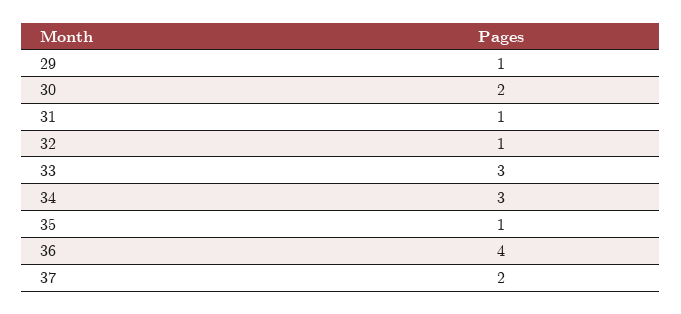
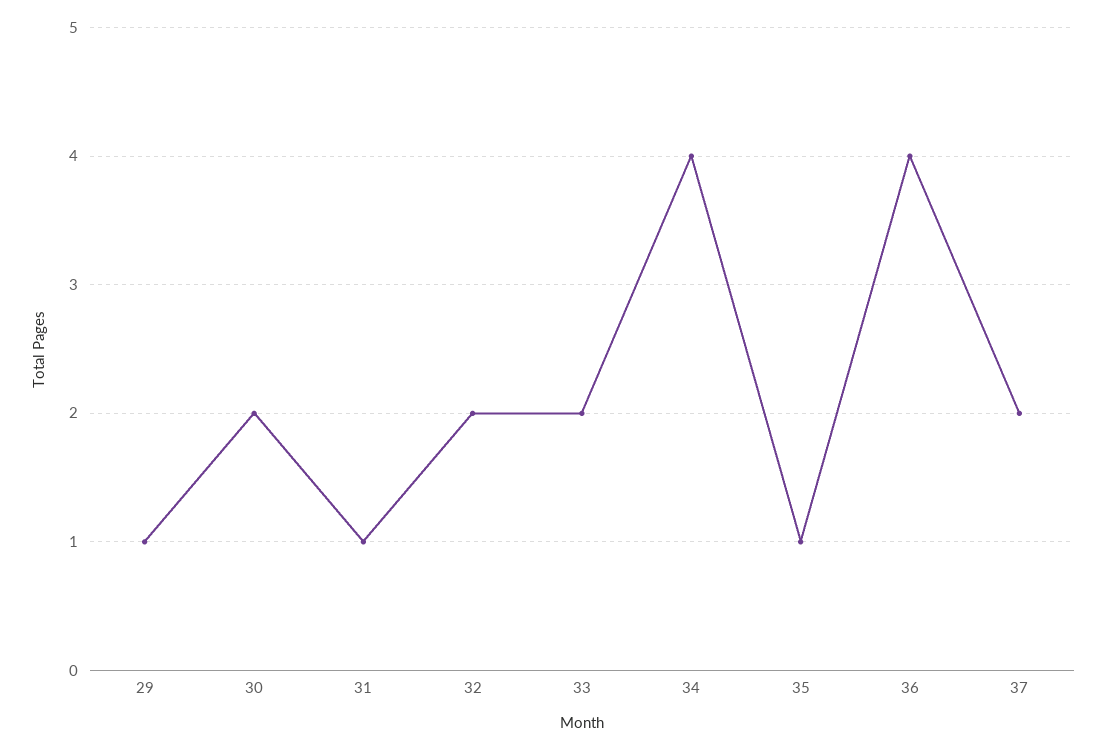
32: 1 -> 2
33: 3 -> 2
34: 3 -> 4

